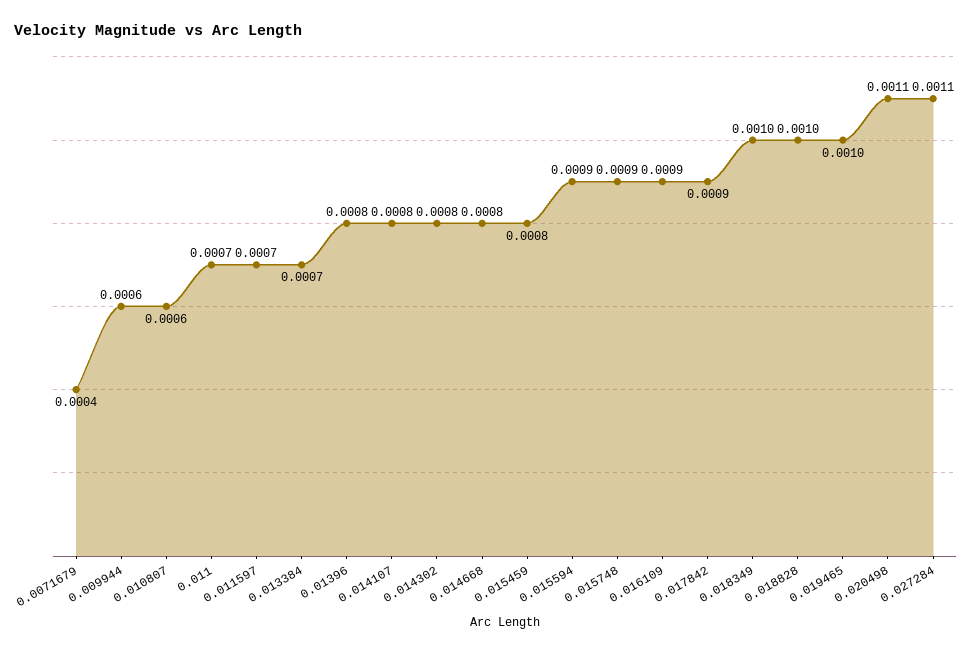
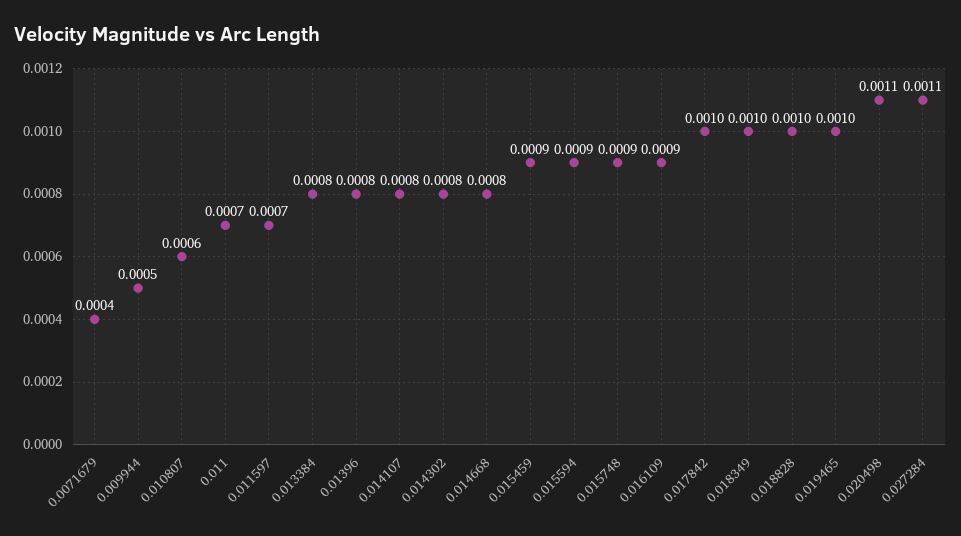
0.009944: 0.0006 -> 0.0005
0.013384: 0.0007 -> 0.0008
0.015459: 0.0008 -> 0.0009
0.017842: 0.0009 -> 0.001

